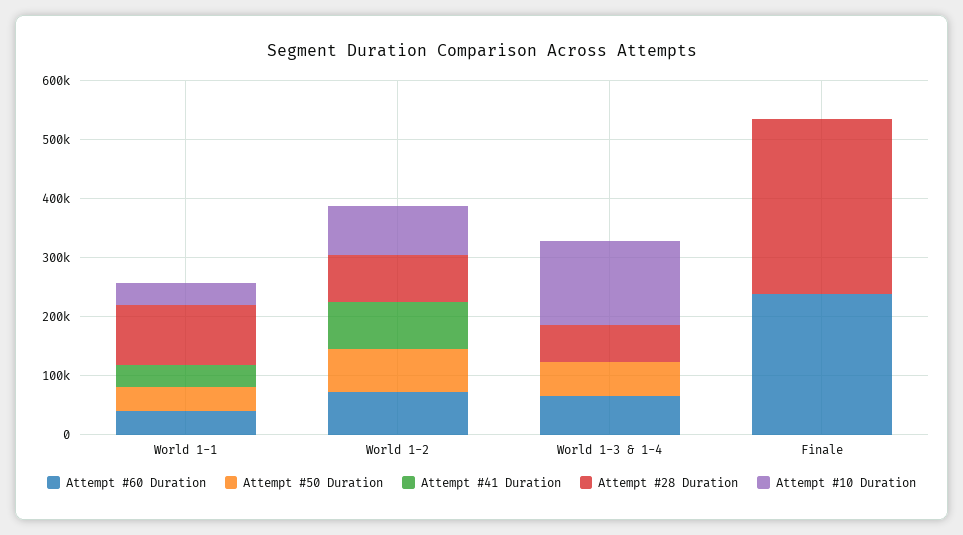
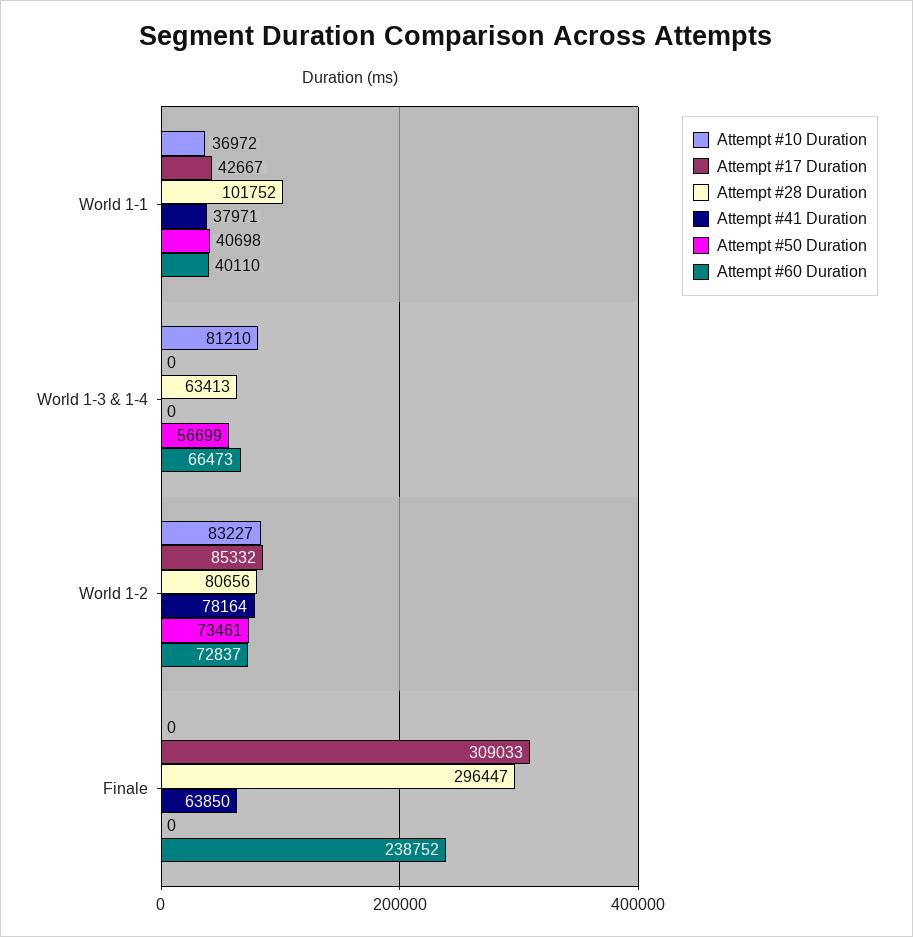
Attempt #10 Duration, World 1-3 & 1-4: 140000 -> 81210
Attempt #41 Duration, Finale: 0 -> 63850
Attempt #17 Duration, World 1-1: none -> 42667
Attempt #17 Duration, World 1-3 & 1-4: none -> 0
Attempt #17 Duration, World 1-2: none -> 85332
Attempt #17 Duration, Finale: none -> 309033

